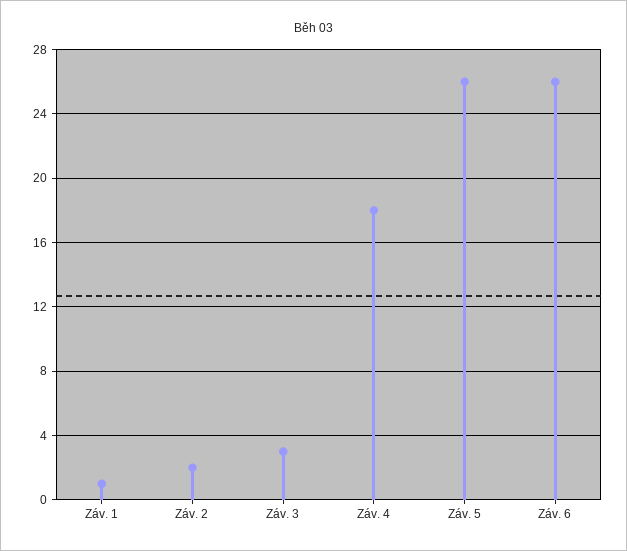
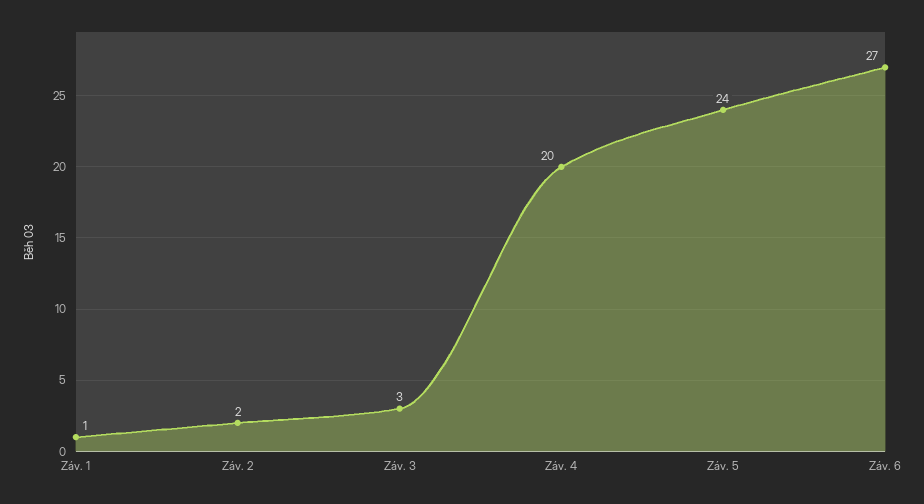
Záv. 4: 18 -> 20
Záv. 5: 26 -> 24
Záv. 6: 26 -> 27

